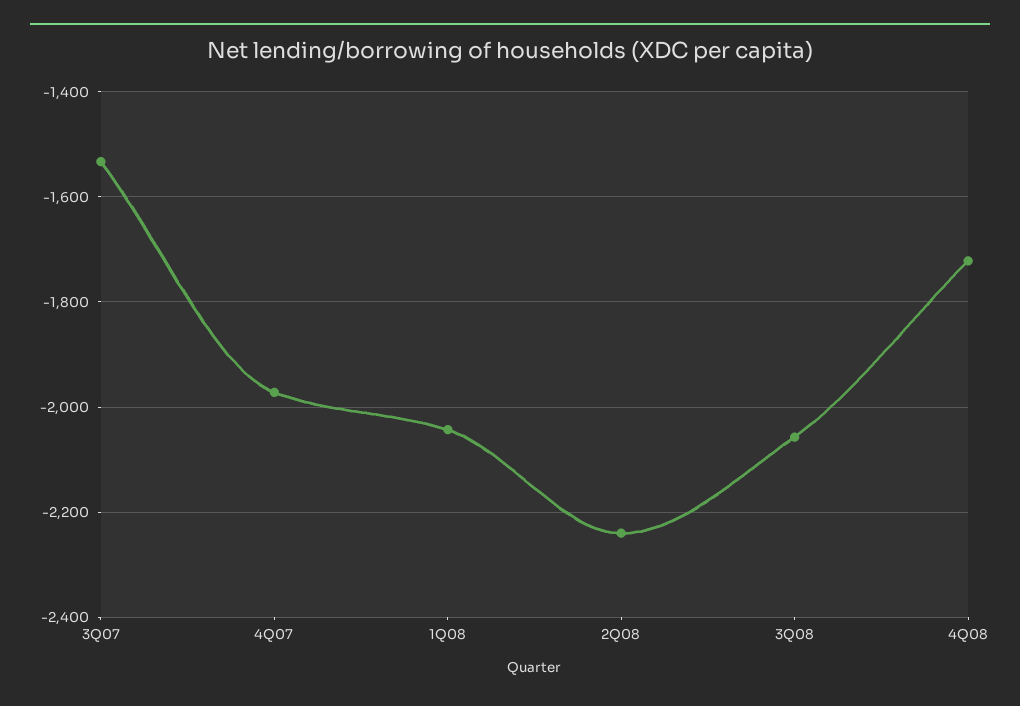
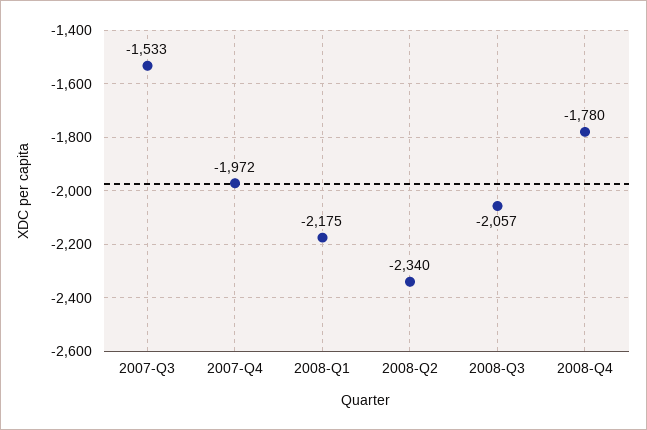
1Q08: -2040 -> -2175
2Q08: -2240 -> -2340
4Q08: -1720 -> -1780

